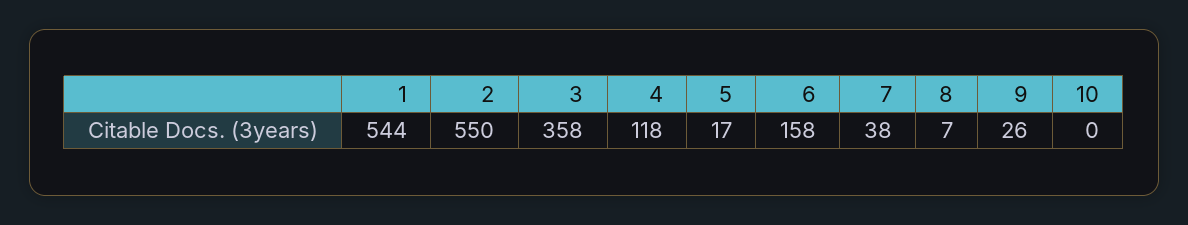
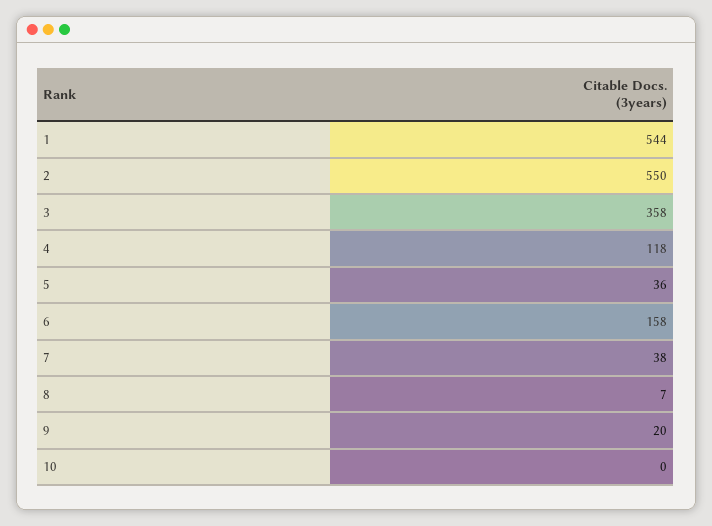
5: 17 -> 36
9: 26 -> 20

